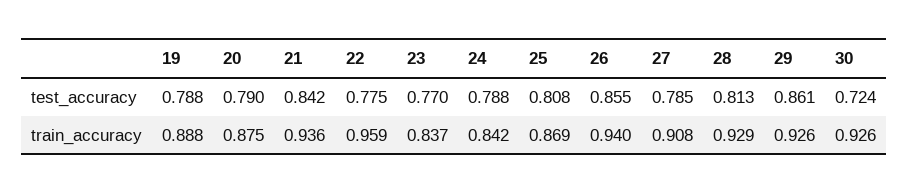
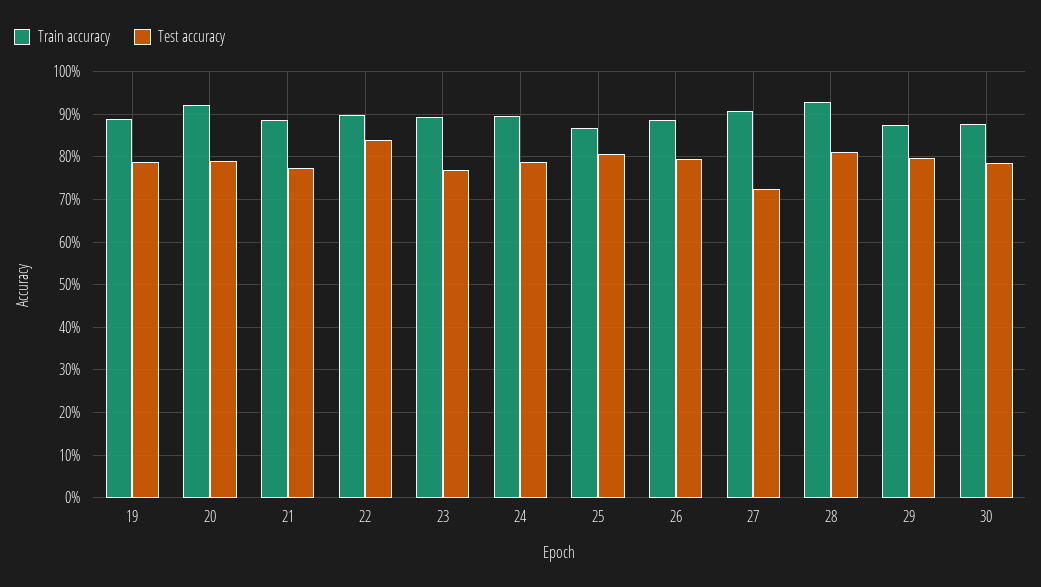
test_accuracy, 21: 0.842 -> 0.78
test_accuracy, 22: 0.775 -> 0.84
test_accuracy, 26: 0.855 -> 0.8
test_accuracy, 27: 0.785 -> 0.72
test_accuracy, 29: 0.861 -> 0.8
test_accuracy, 30: 0.724 -> 0.78
train_accuracy, 20: 0.875 -> 0.92
train_accuracy, 21: 0.936 -> 0.88
train_accuracy, 22: 0.959 -> 0.9
train_accuracy, 23: 0.837 -> 0.9
train_accuracy, 24: 0.842 -> 0.9
train_accuracy, 26: 0.94 -> 0.88
train_accuracy, 29: 0.926 -> 0.88
train_accuracy, 30: 0.926 -> 0.88

